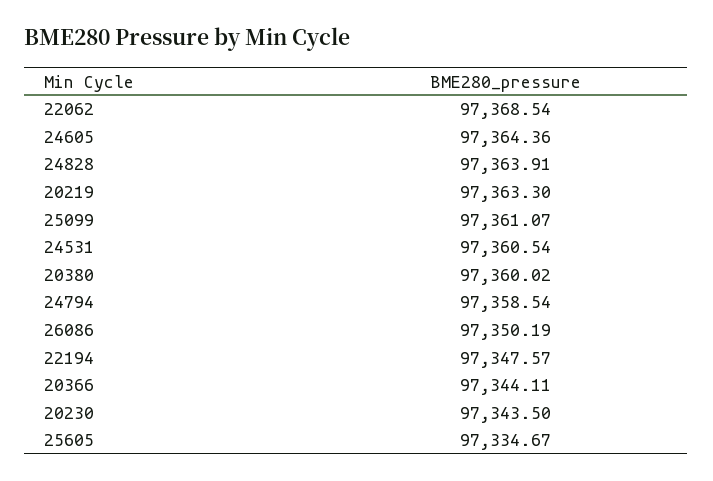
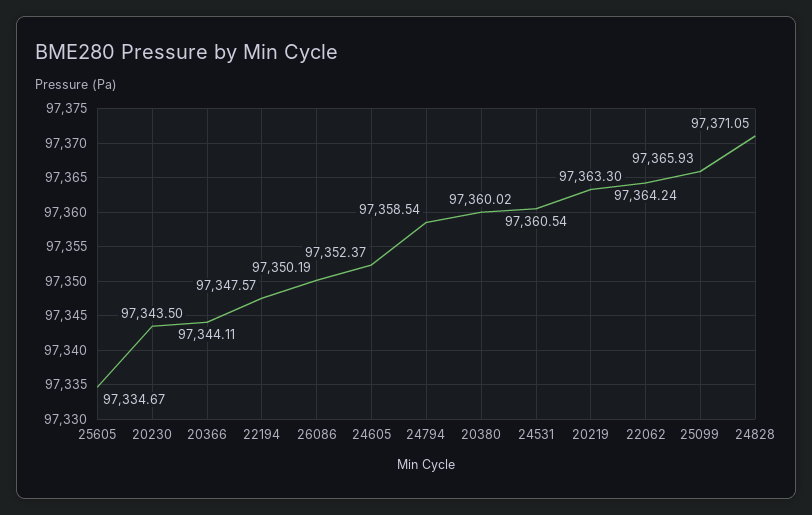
22062: 97368.54 -> 97364.24
24605: 97364.36 -> 97352.37
24828: 97363.91 -> 97371.05
25099: 97361.07 -> 97365.93

